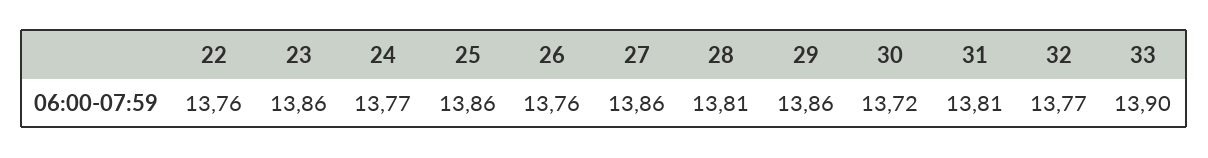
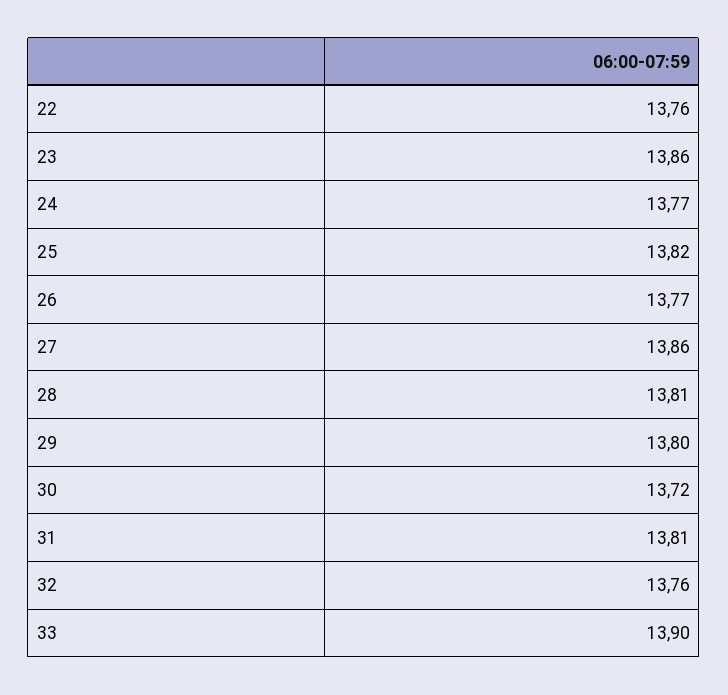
25: 13.86 -> 13.82
26: 13.76 -> 13.77
29: 13.86 -> 13.8
32: 13.77 -> 13.76

